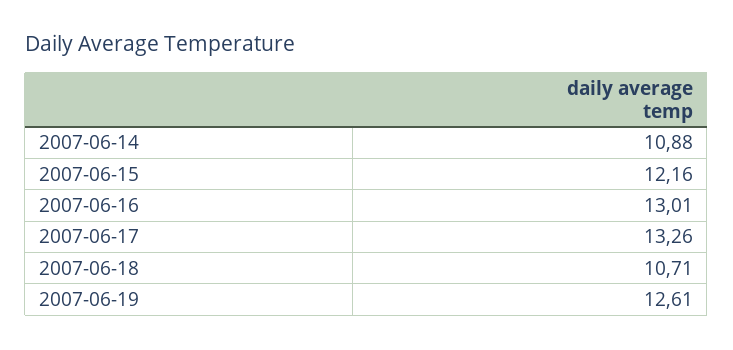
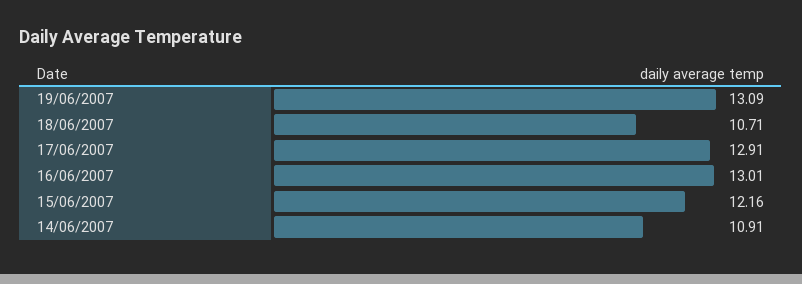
2007-06-14: 10.88 -> 10.91
2007-06-17: 13.26 -> 12.91
2007-06-19: 12.61 -> 13.09

